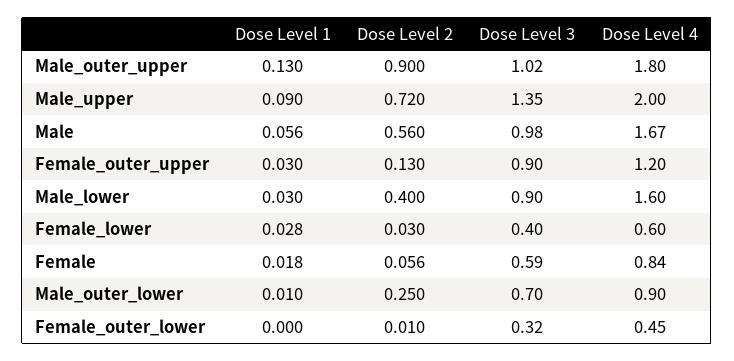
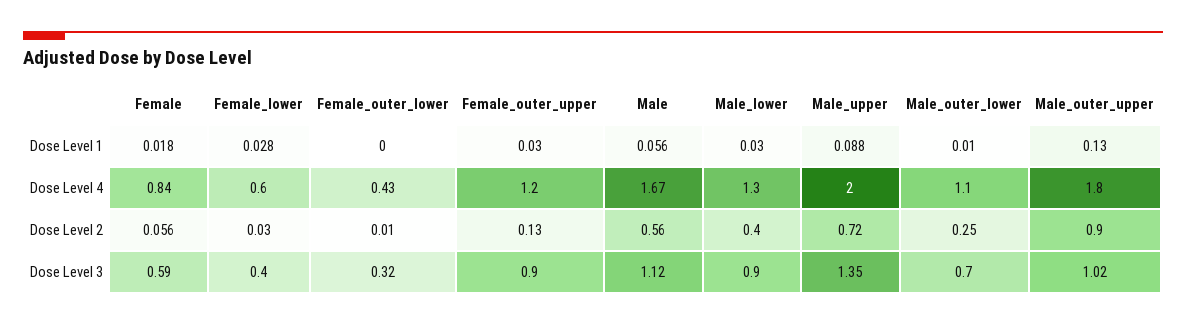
Dose Level 1, Male_upper: 0.09 -> 0.088
Dose Level 3, Male: 0.98 -> 1.12
Dose Level 4, Male_lower: 1.6 -> 1.3
Dose Level 4, Male_outer_lower: 0.9 -> 1.1
Dose Level 4, Female_outer_lower: 0.45 -> 0.43

